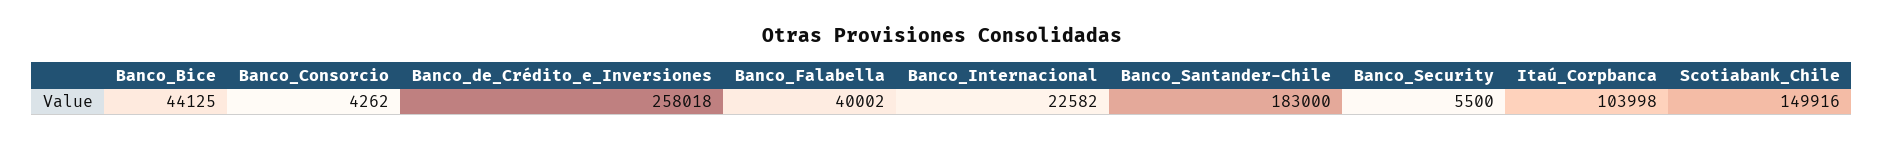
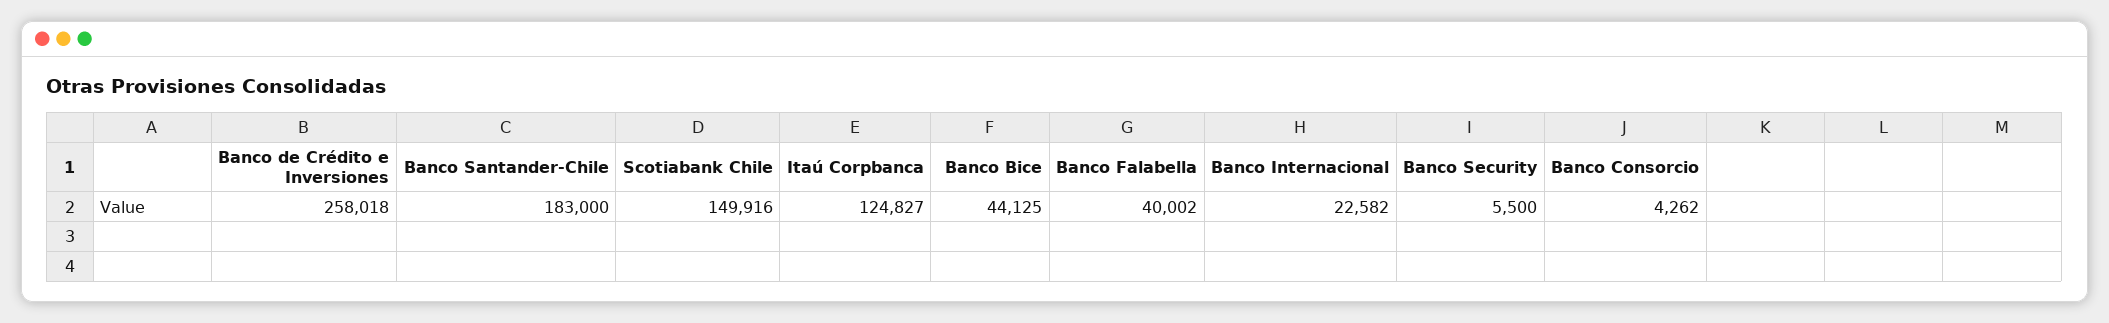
Itaú_Corpbanca: 103998 -> 124827

